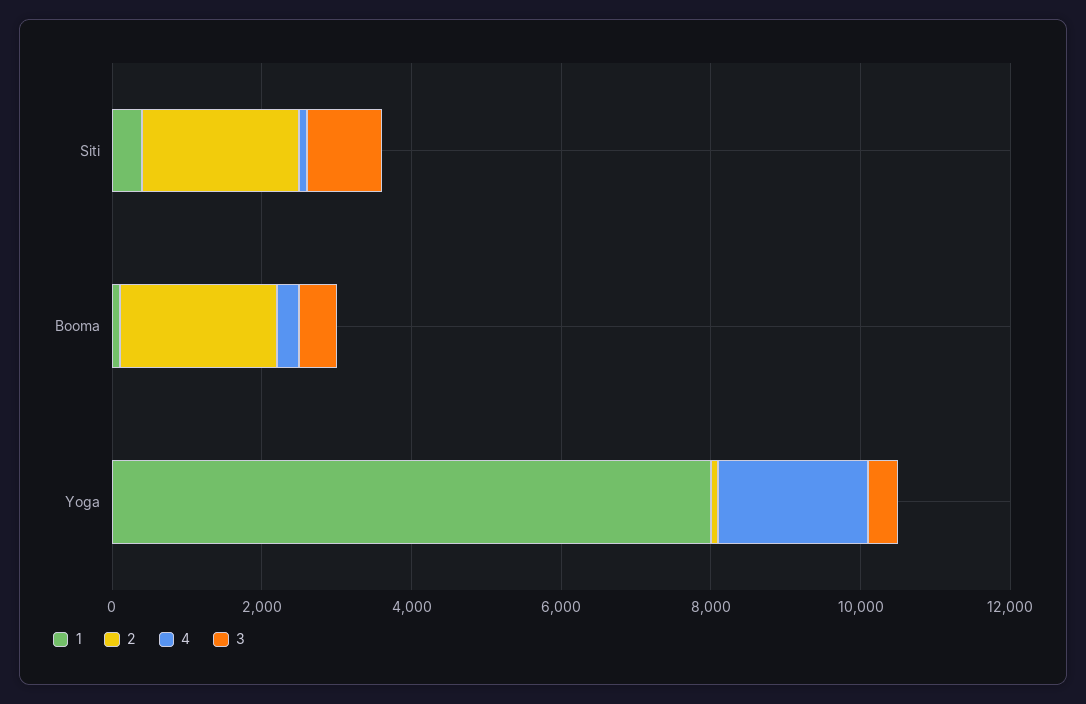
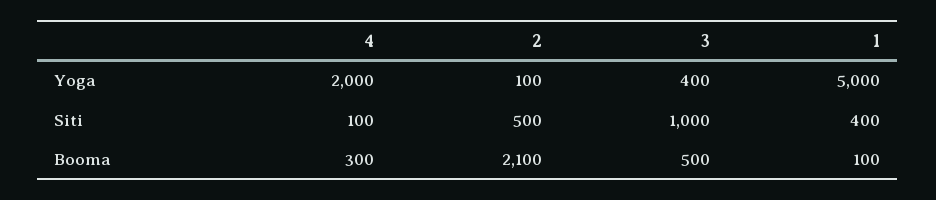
2, Siti: 2000 -> 500
1, Yoga: 8000 -> 5000

